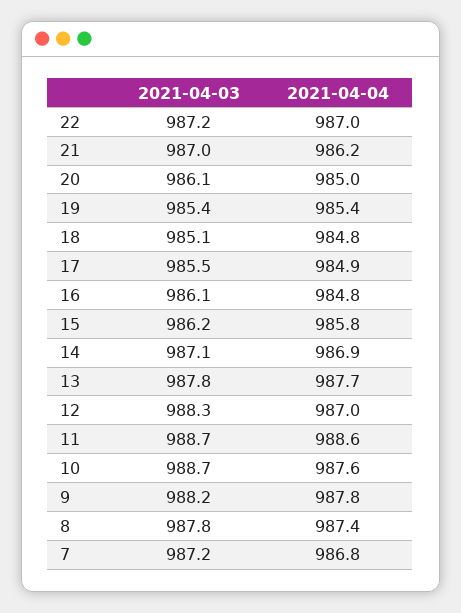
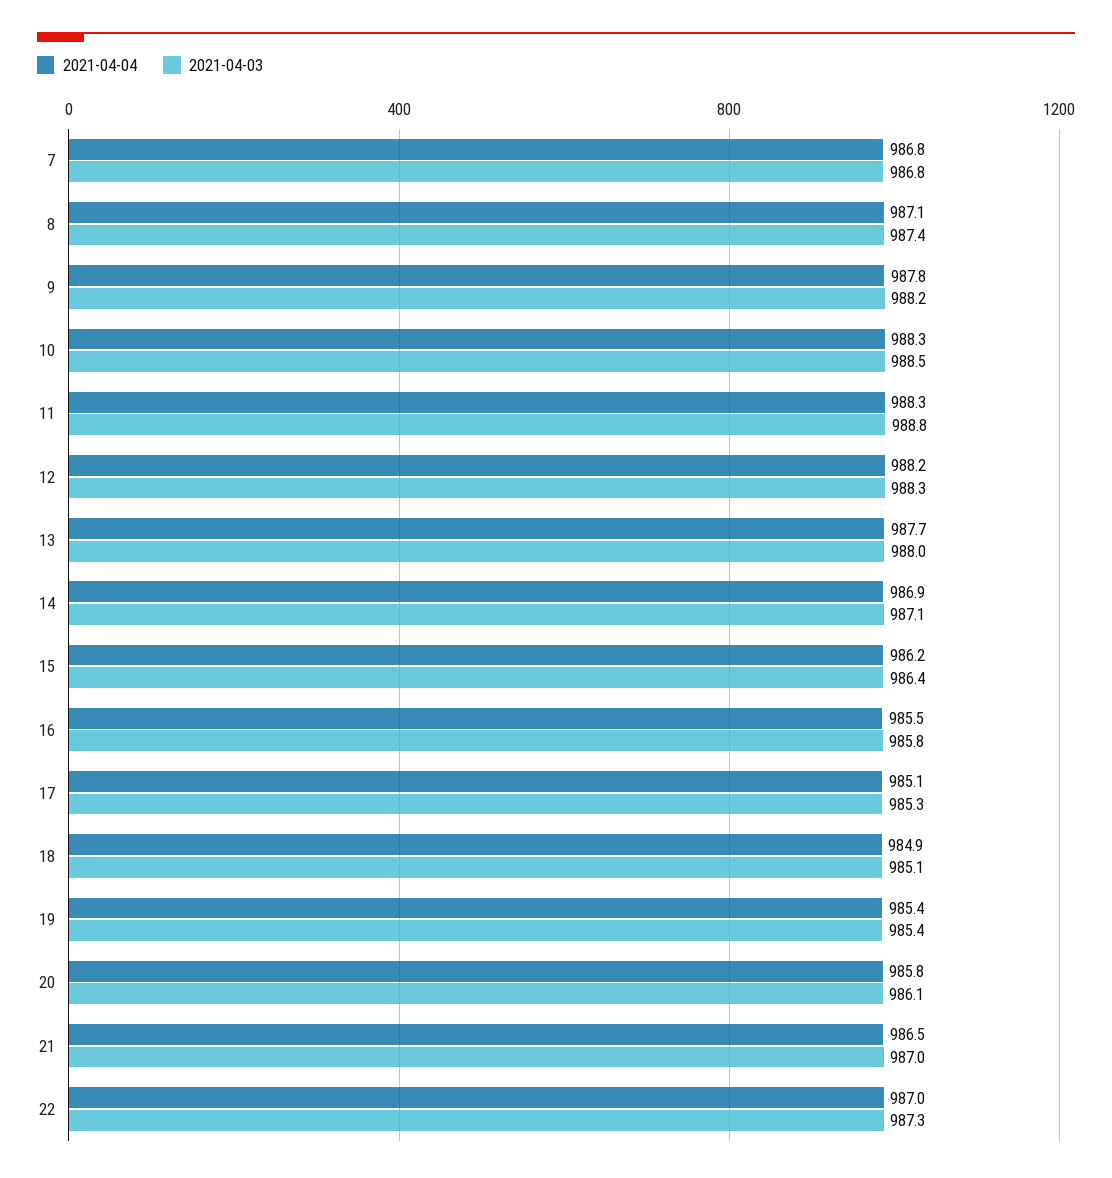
2021-04-03, 22: 987.2 -> 987.3
2021-04-04, 21: 986.2 -> 986.5
2021-04-04, 20: 985 -> 985.8
2021-04-04, 18: 984.8 -> 984.9
2021-04-03, 17: 985.5 -> 985.3
2021-04-04, 17: 984.9 -> 985.1
2021-04-03, 16: 986.1 -> 985.8
2021-04-04, 16: 984.8 -> 985.5
2021-04-03, 15: 986.2 -> 986.4
2021-04-04, 15: 985.8 -> 986.2
2021-04-03, 13: 987.8 -> 988
2021-04-04, 12: 987 -> 988.2
2021-04-03, 11: 988.7 -> 988.8
2021-04-04, 11: 988.6 -> 988.3
2021-04-03, 10: 988.7 -> 988.5
2021-04-04, 10: 987.6 -> 988.3
2021-04-03, 8: 987.8 -> 987.4
2021-04-04, 8: 987.4 -> 987.1
2021-04-03, 7: 987.2 -> 986.8

